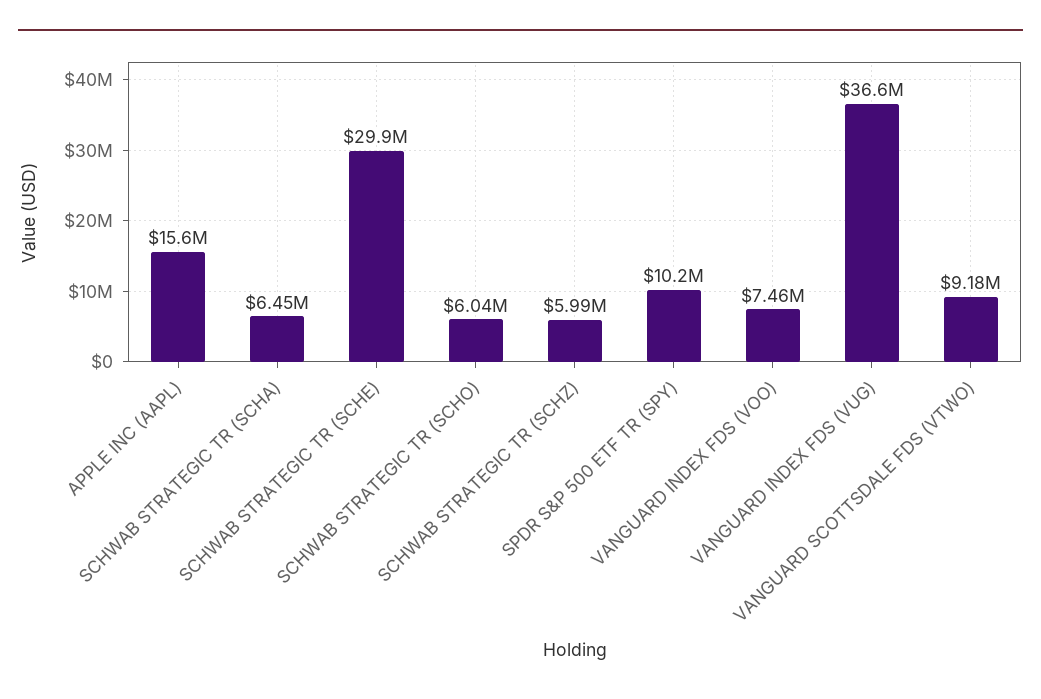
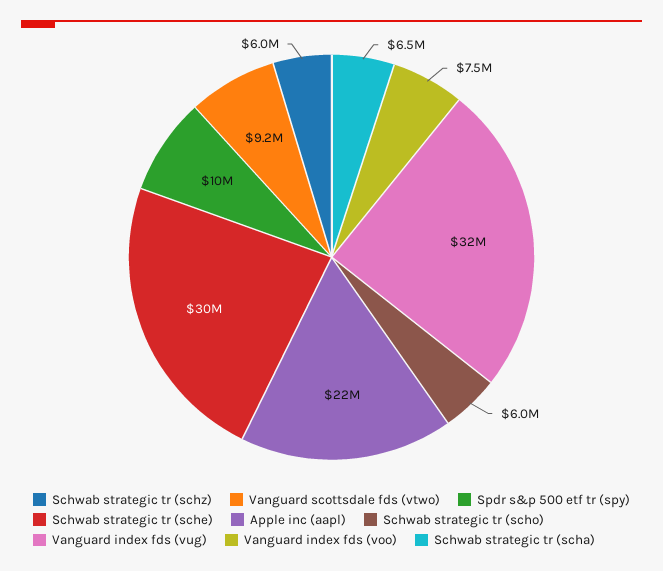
APPLE INC (AAPL): 15600000 -> 22000000
VANGUARD INDEX FDS (VUG): 36600000 -> 32000000

